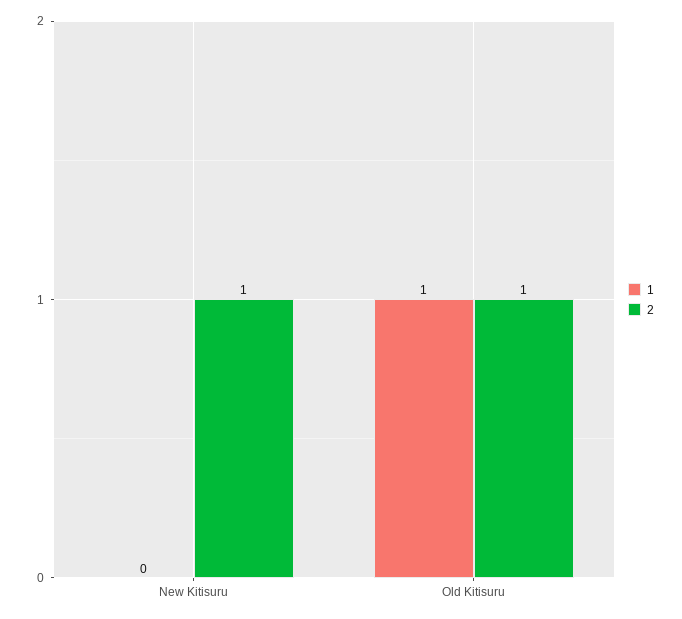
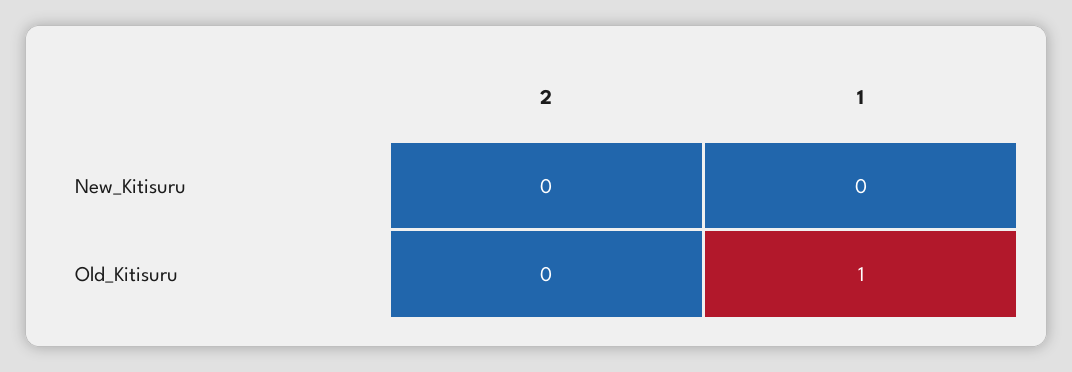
2, New Kitisuru: 1 -> 0
2, Old Kitisuru: 1 -> 0

